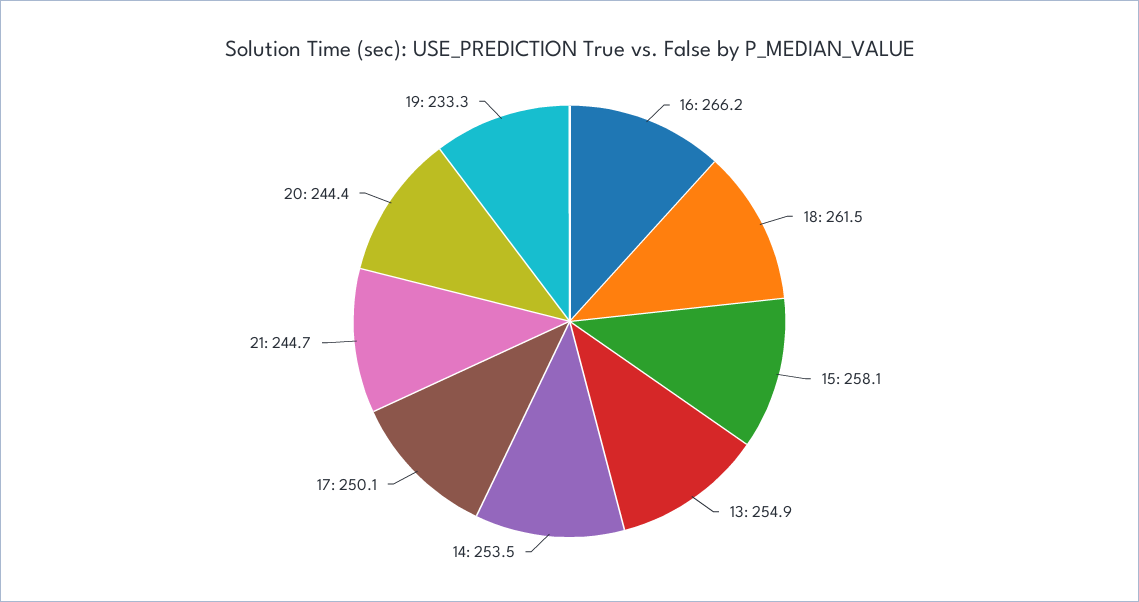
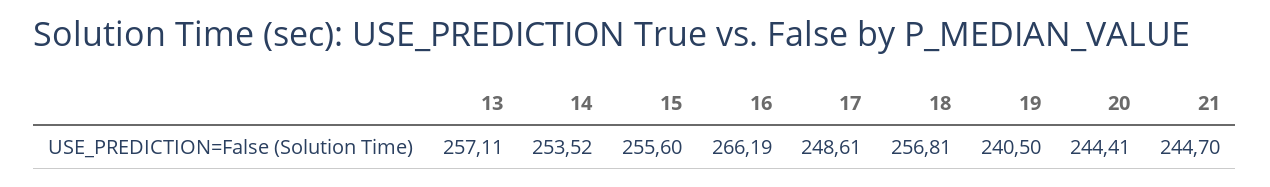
18: 261.5 -> 256.81
15: 258.1 -> 255.6
13: 254.9 -> 257.11
17: 250.1 -> 248.61
19: 233.3 -> 240.5

